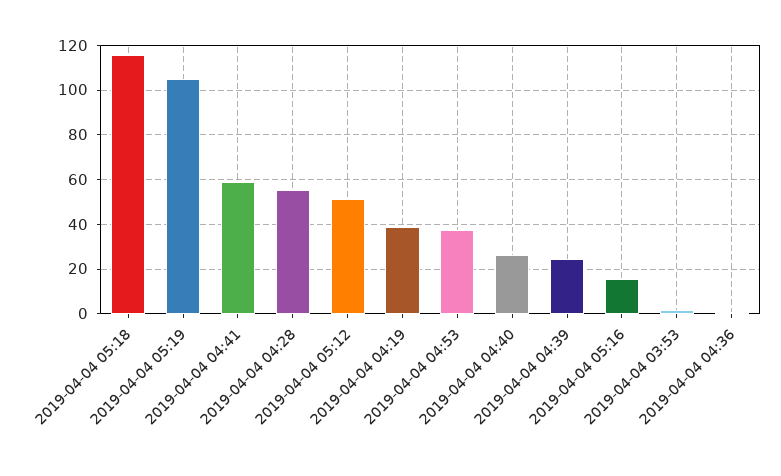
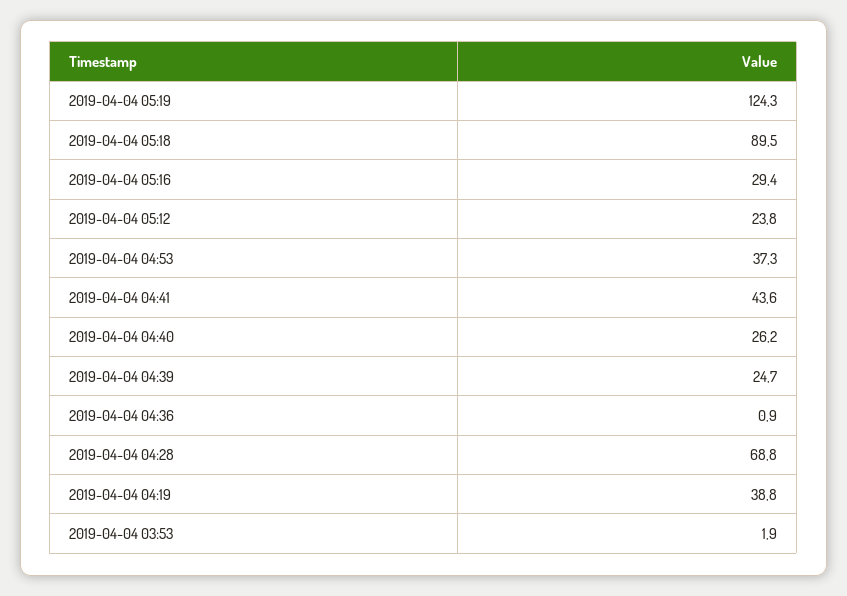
2019-04-04 05:18: 115 -> 89.5
2019-04-04 05:19: 105 -> 124.3
2019-04-04 04:41: 60 -> 43.6
2019-04-04 04:28: 55 -> 68.8
2019-04-04 05:12: 50 -> 23.8
2019-04-04 05:16: 15 -> 29.4

